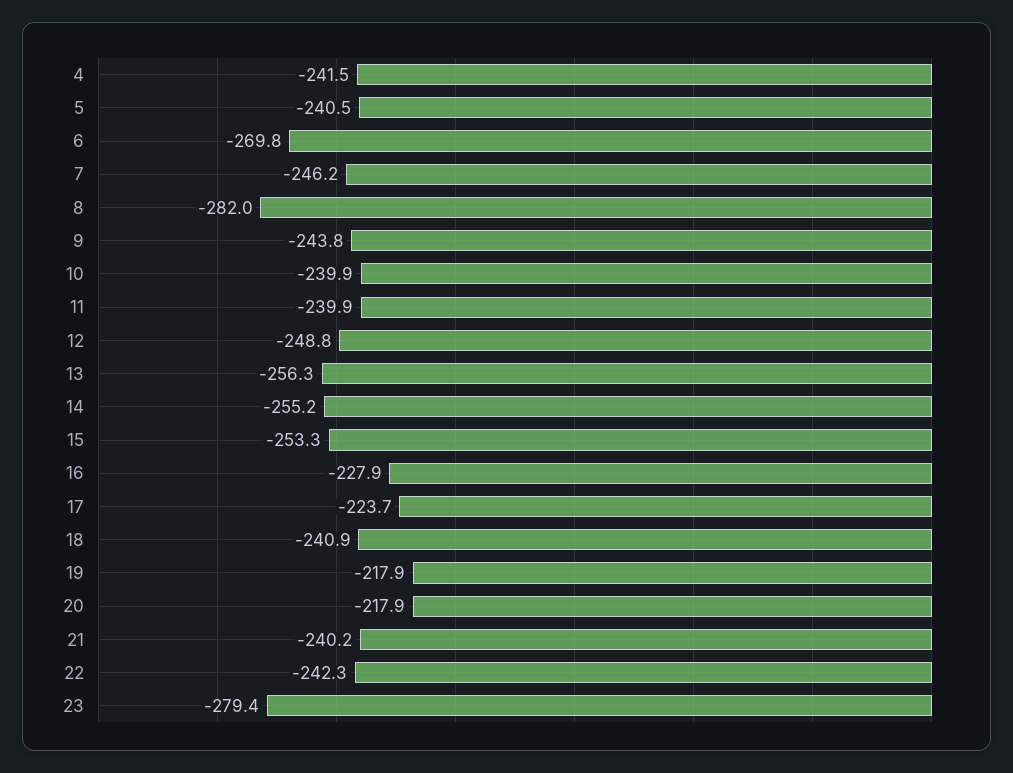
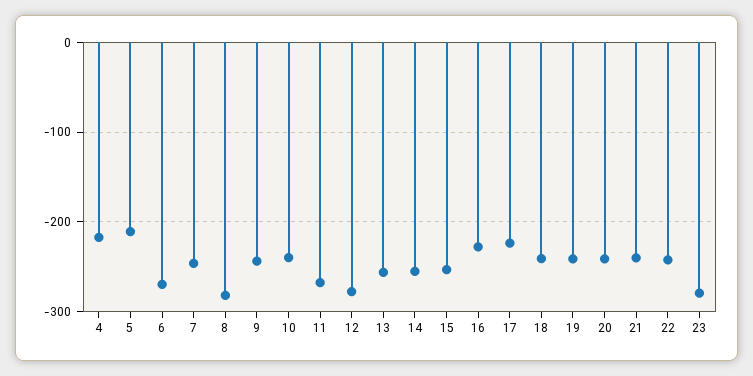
4: -241.5 -> -220
5: -240.5 -> -210
11: -239.9 -> -270
12: -248.8 -> -280
19: -217.9 -> -240
20: -217.9 -> -240

